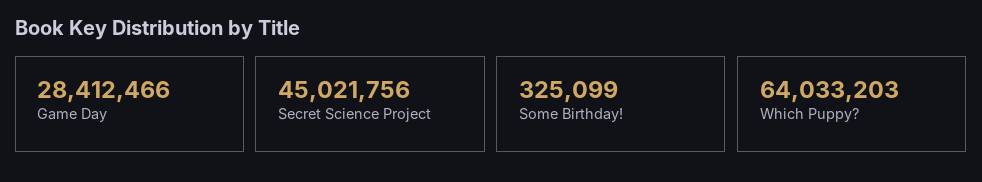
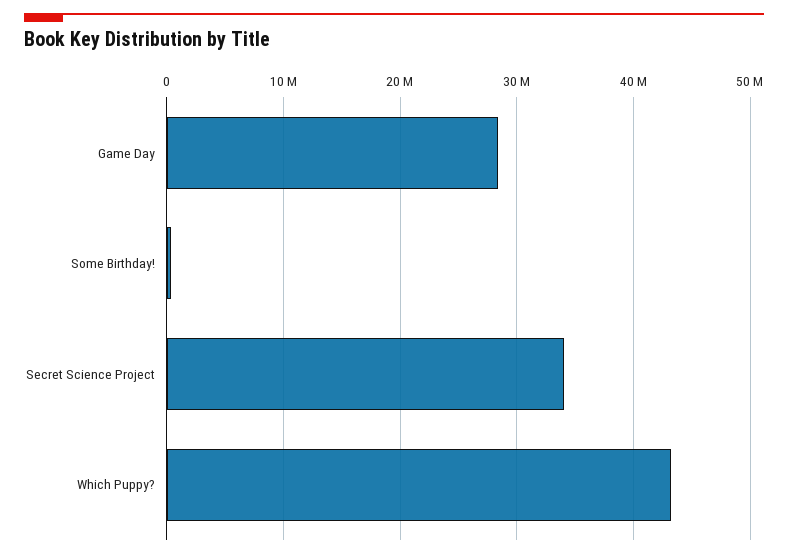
Secret Science Project: 45021756 -> 34000000
Which Puppy?: 64033203 -> 43000000

